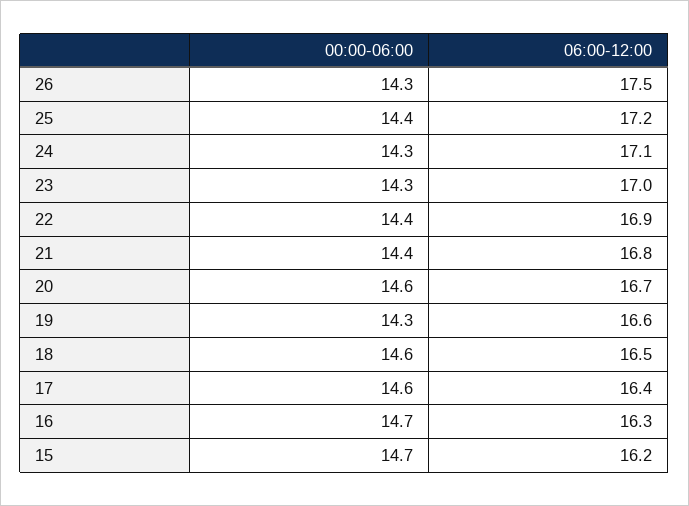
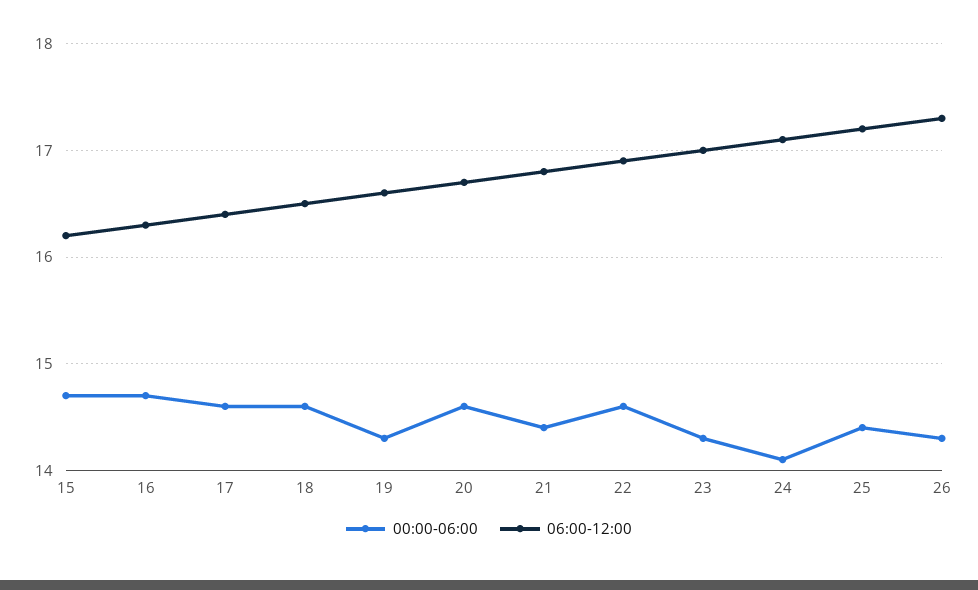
06:00-12:00, 26: 17.5 -> 17.3
00:00-06:00, 24: 14.3 -> 14.1
00:00-06:00, 22: 14.4 -> 14.6

